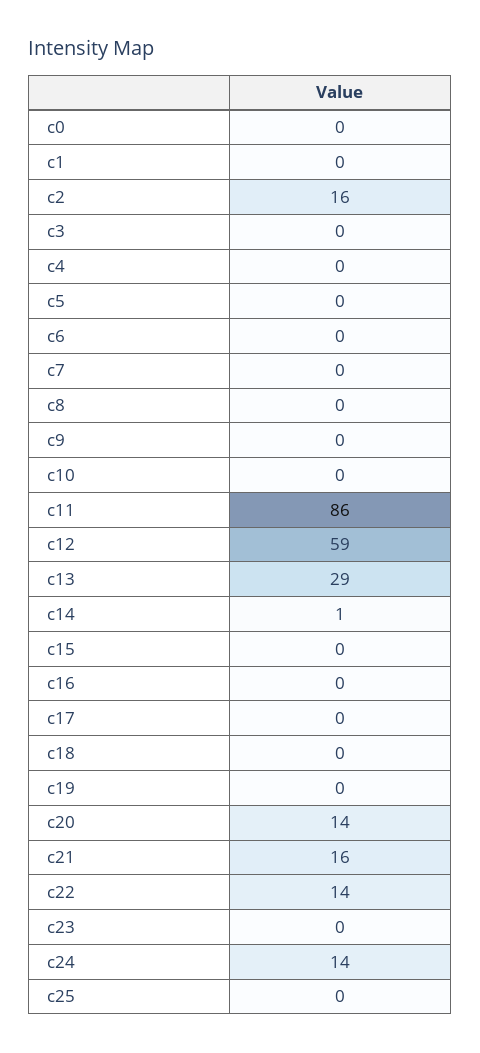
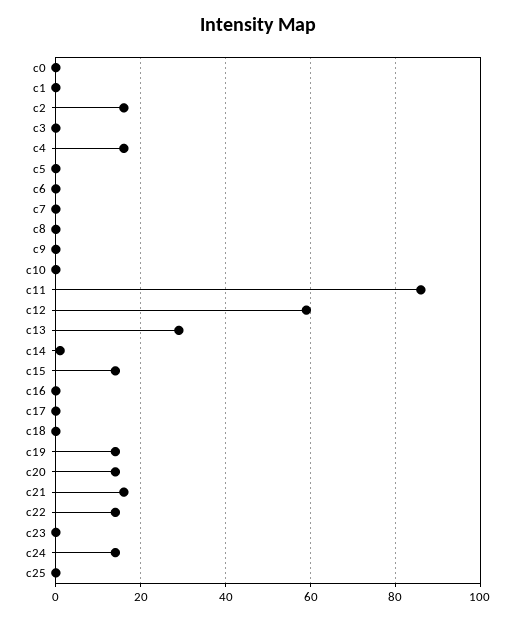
c4: 0 -> 15
c15: 0 -> 15
c19: 0 -> 15

